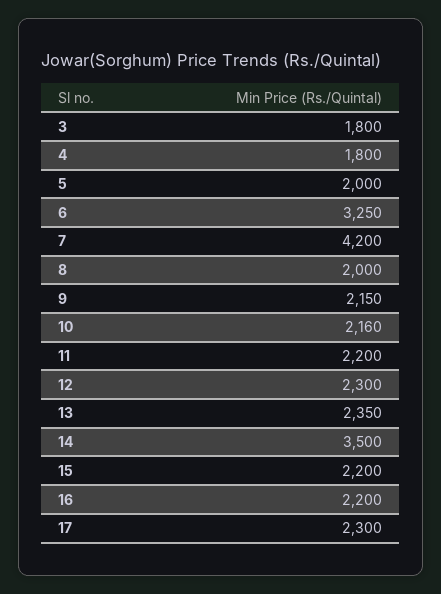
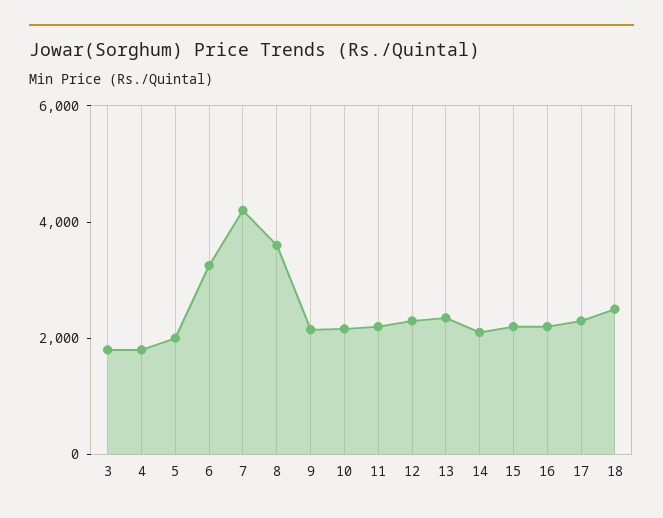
8: 2000 -> 3500
14: 3500 -> 2000
18: none -> 2500

